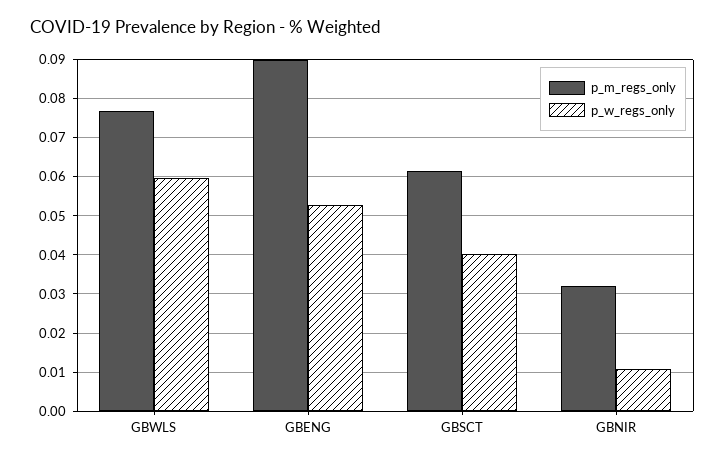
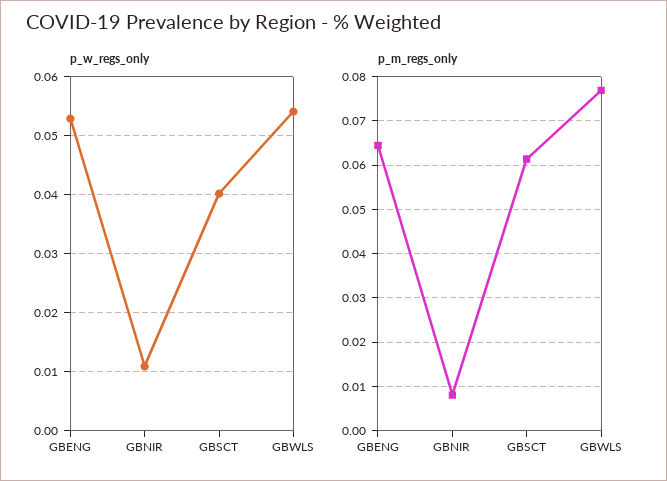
p_w_regs_only, GBWLS: 0.06 -> 0.054
p_m_regs_only, GBENG: 0.09 -> 0.064
p_m_regs_only, GBNIR: 0.032 -> 0.008

